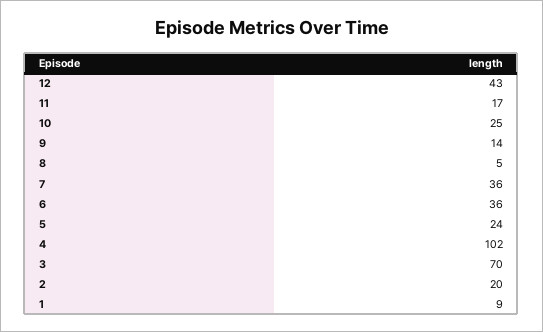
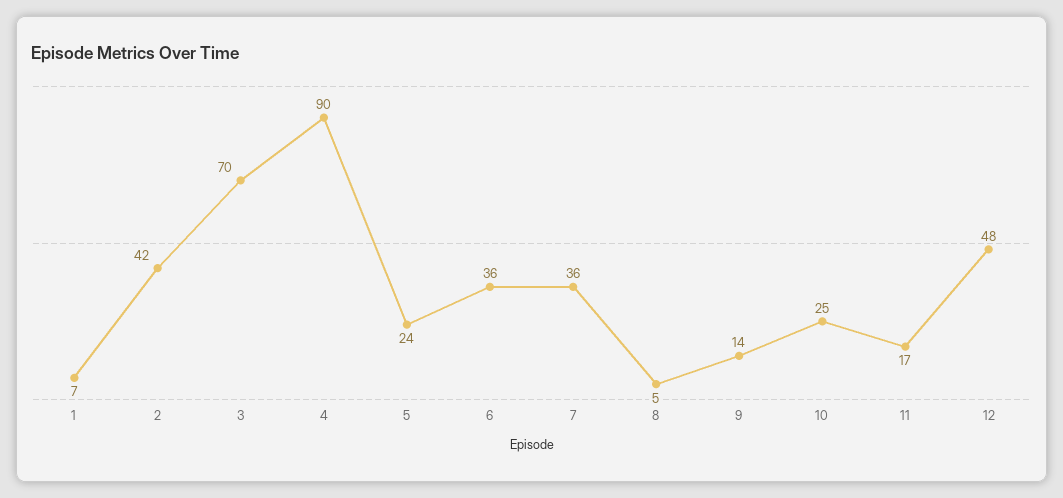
12: 43 -> 48
4: 102 -> 90
2: 20 -> 42
1: 9 -> 7

